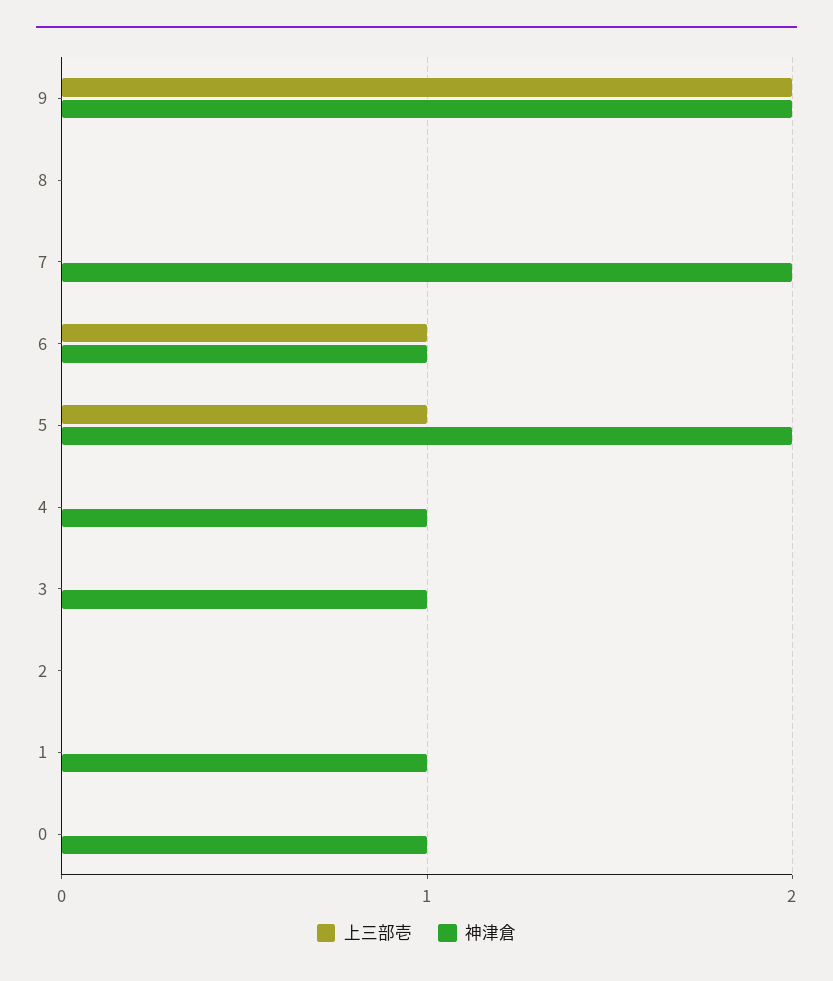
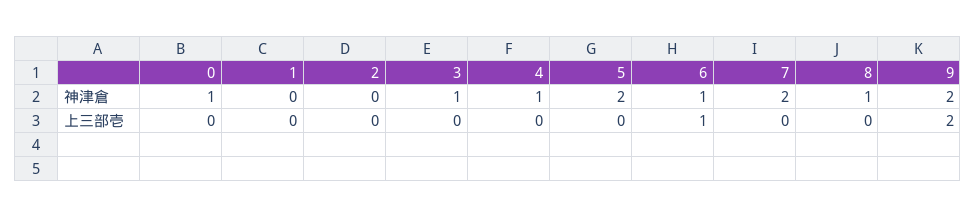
神津倉, 8: 0 -> 1
上三部壱, 5: 1 -> 0
神津倉, 1: 1 -> 0

